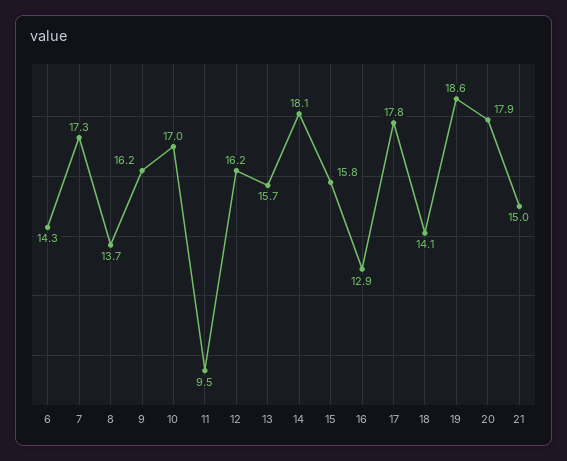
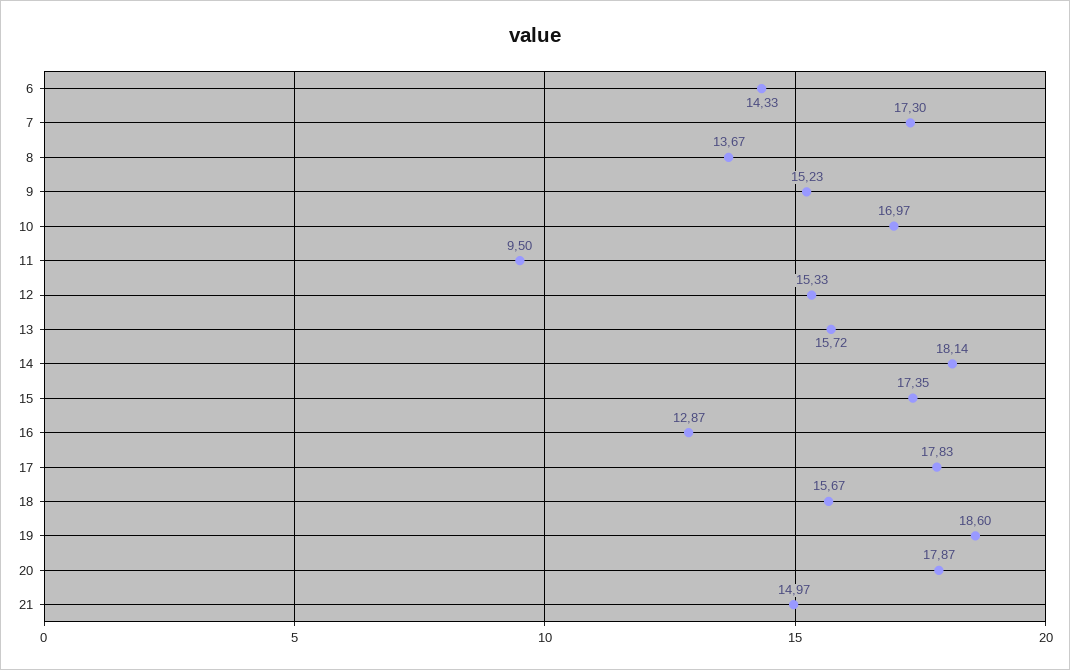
9: 16.2 -> 15.23
12: 16.2 -> 15.33
15: 15.8 -> 17.35
18: 14.1 -> 15.67

